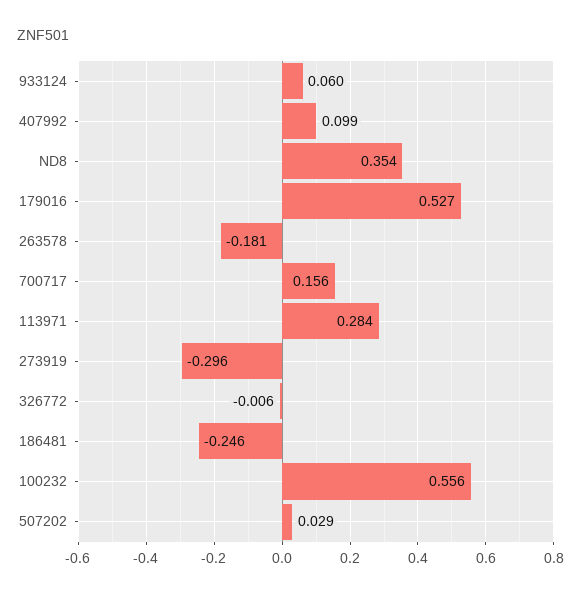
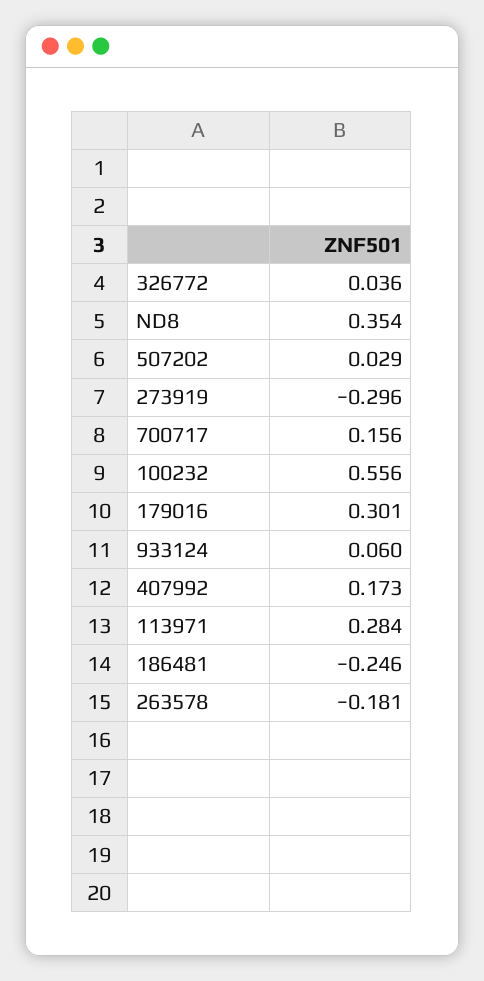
407992: 0.099 -> 0.173
179016: 0.527 -> 0.301
326772: -0.006 -> 0.036

